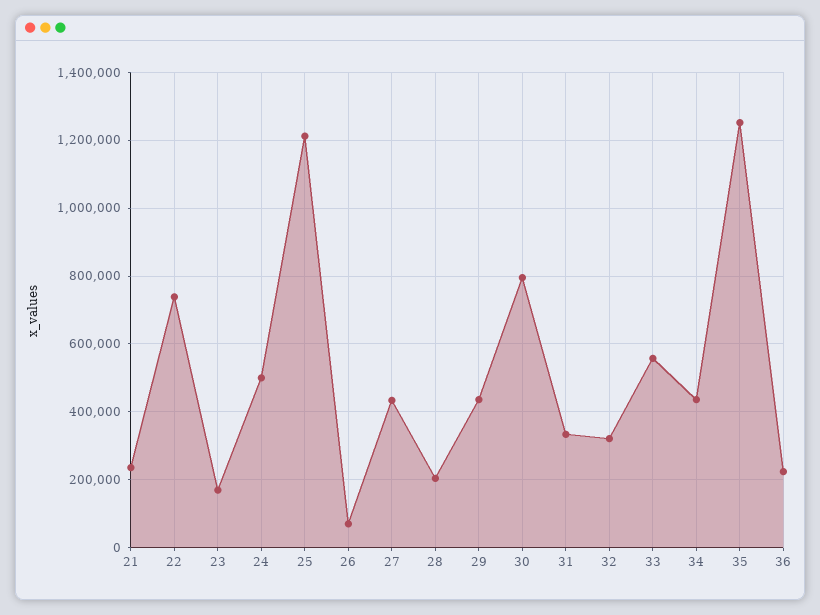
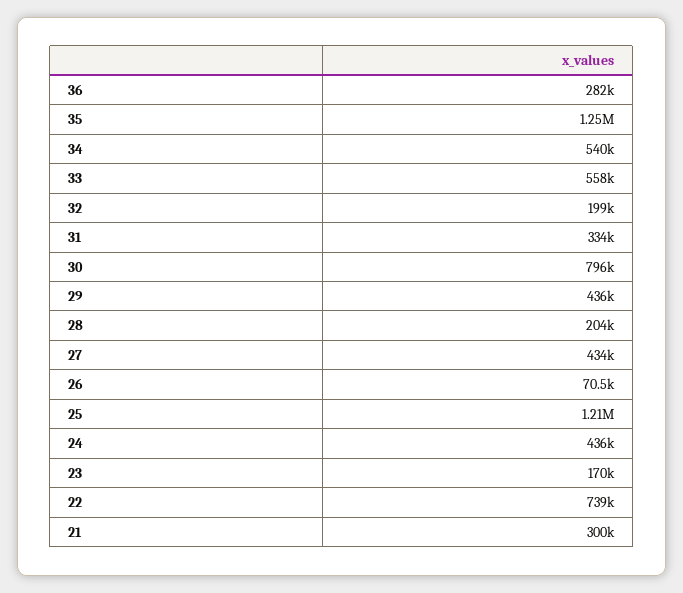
21: 240000 -> 300000
24: 500000 -> 436000
32: 320000 -> 199000
34: 440000 -> 540000
36: 220000 -> 282000

